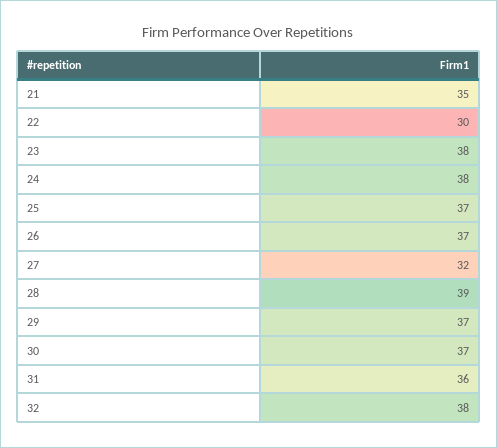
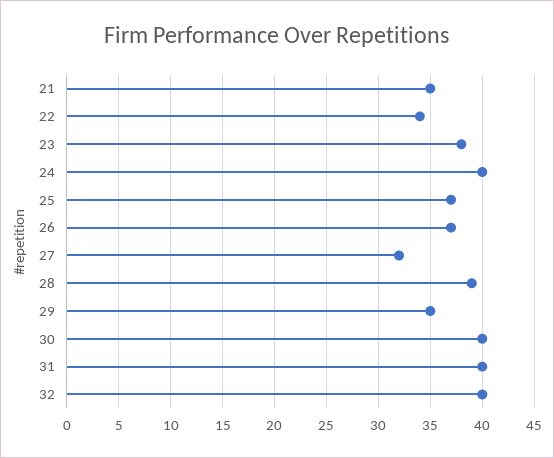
22: 30 -> 34
24: 38 -> 40
29: 37 -> 35
30: 37 -> 40
31: 36 -> 40
32: 38 -> 40

